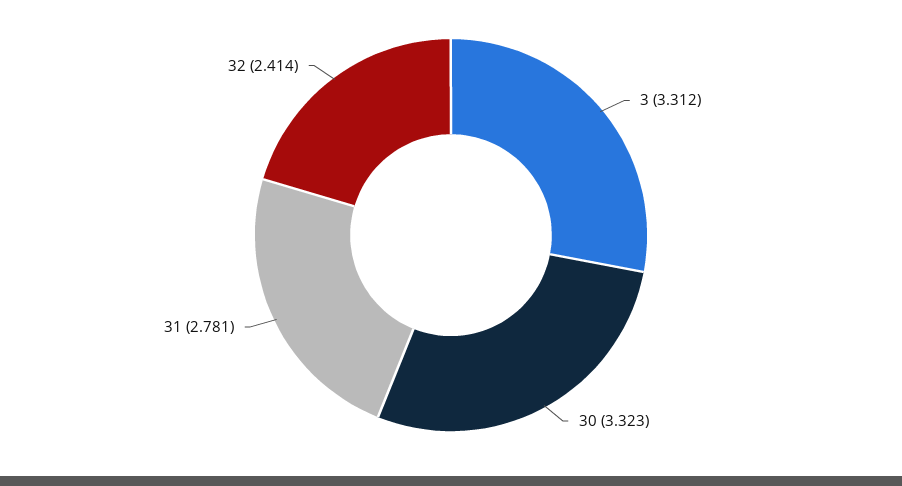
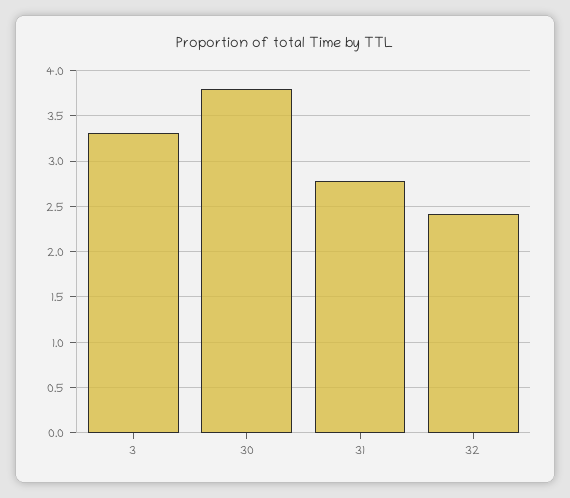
30: 3.323 -> 3.8

